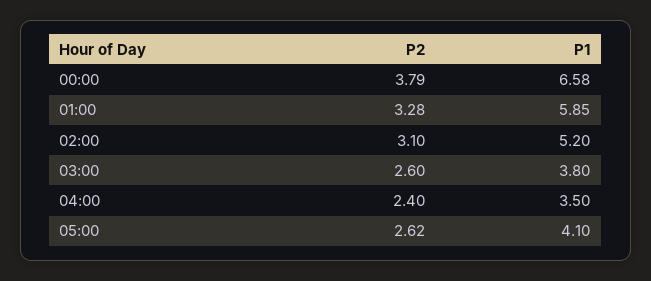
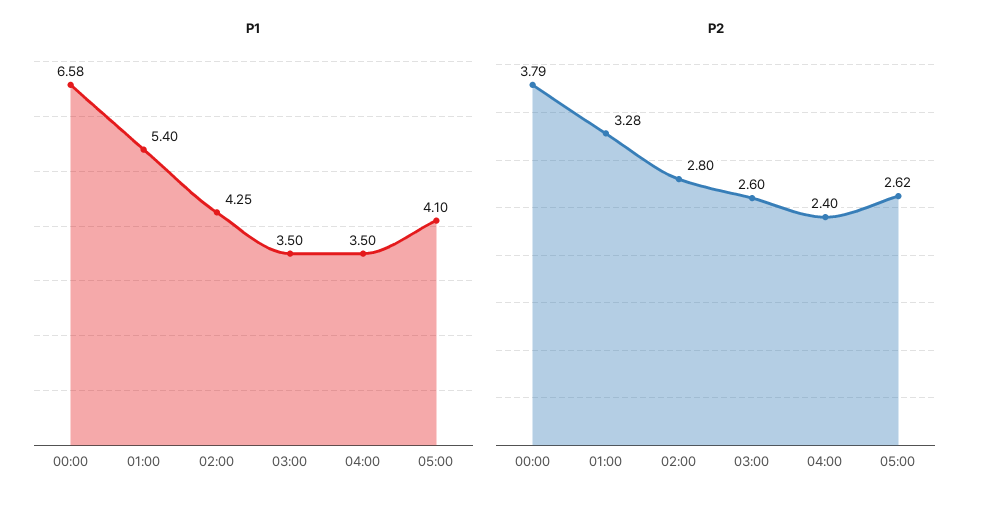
P1, 01:00: 5.85 -> 5.4
P2, 02:00: 3.1 -> 2.8
P1, 02:00: 5.2 -> 4.25
P1, 03:00: 3.8 -> 3.5

